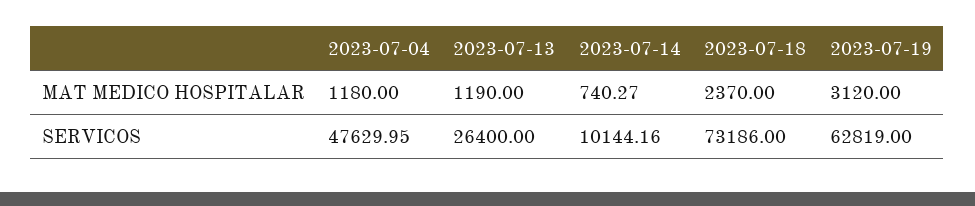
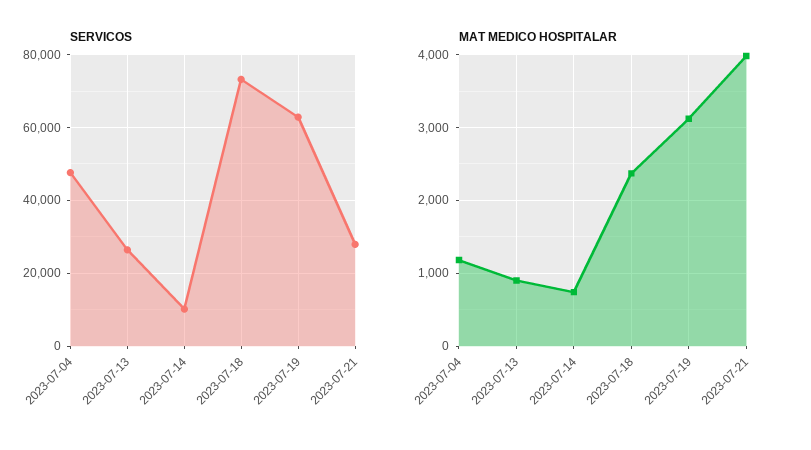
MAT MEDICO HOSPITALAR, 2023-07-13: 1190 -> 900
SERVICOS, 2023-07-21: none -> 28000
MAT MEDICO HOSPITALAR, 2023-07-21: none -> 4000

